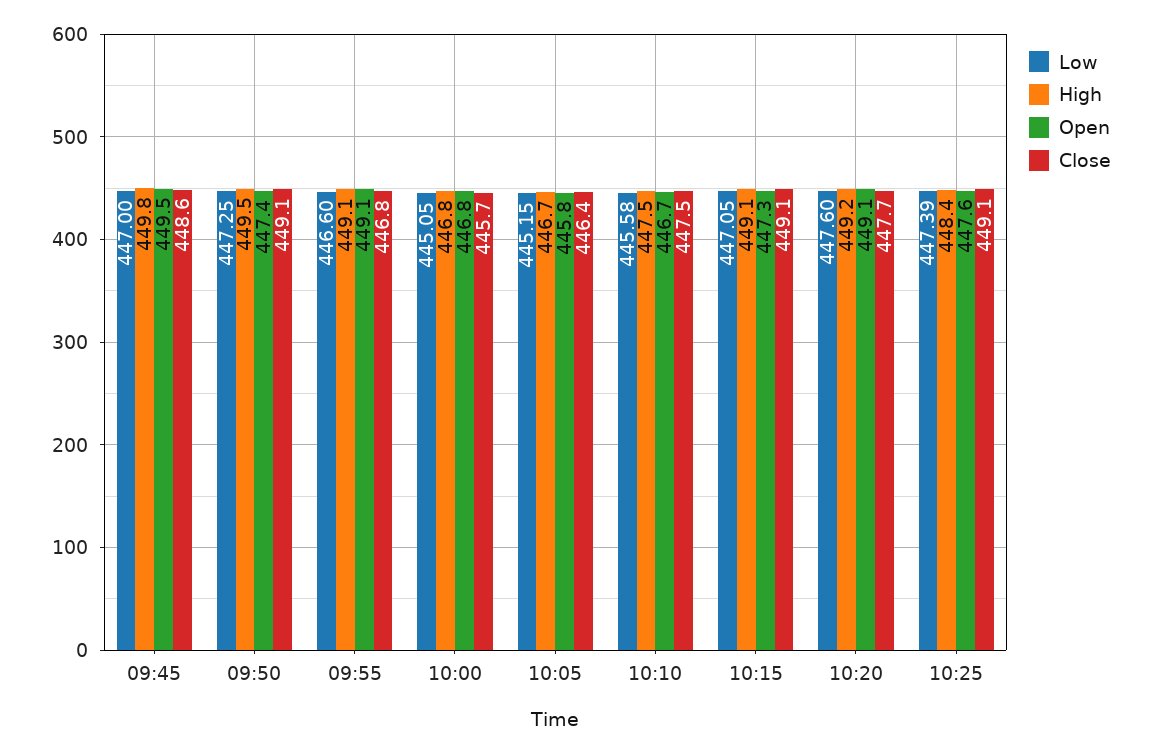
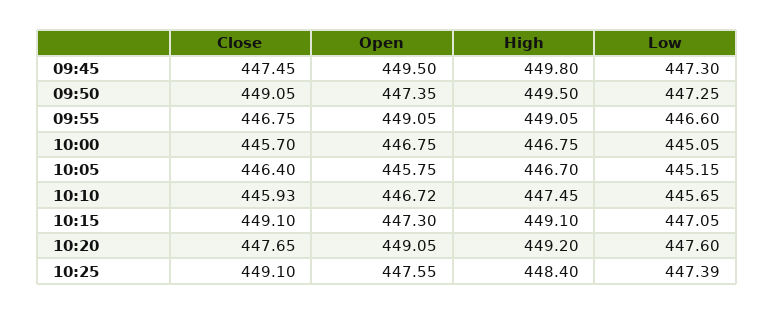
Low, 09:45: 447 -> 447.3
Close, 09:45: 448.6 -> 447.45
Low, 10:10: 445.58 -> 445.65
Close, 10:10: 447.5 -> 445.93

